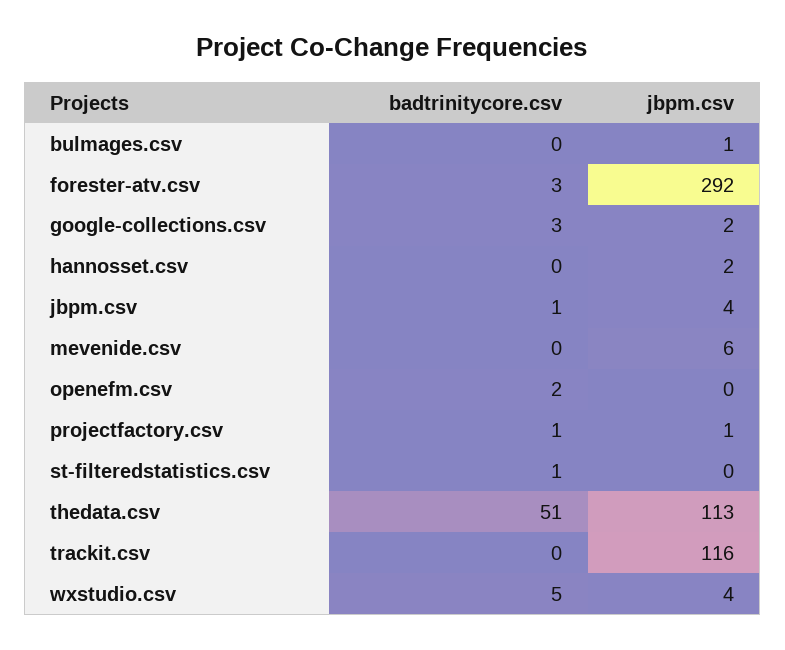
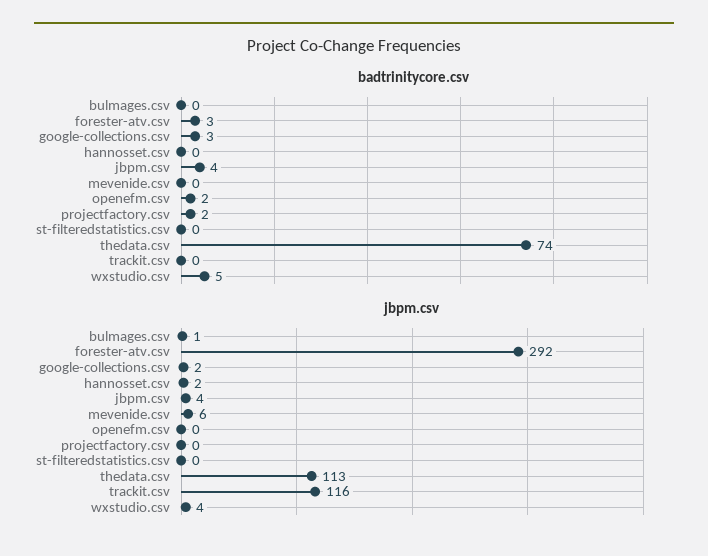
badtrinitycore.csv, jbpm.csv: 1 -> 4
badtrinitycore.csv, projectfactory.csv: 1 -> 2
jbpm.csv, projectfactory.csv: 1 -> 0
badtrinitycore.csv, st-filteredstatistics.csv: 1 -> 0
badtrinitycore.csv, thedata.csv: 51 -> 74

